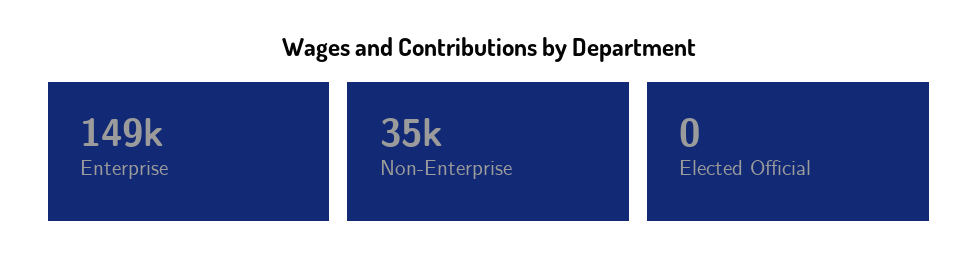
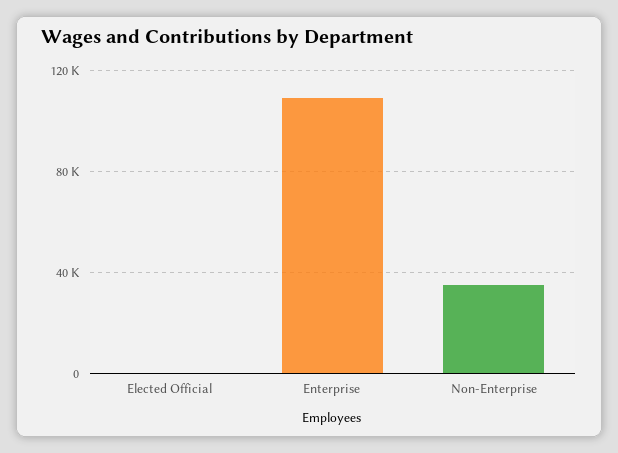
Enterprise: 149000 -> 110000

